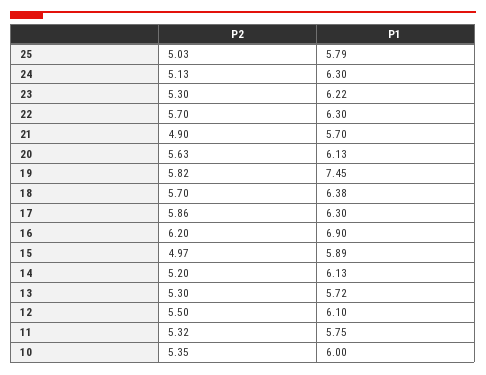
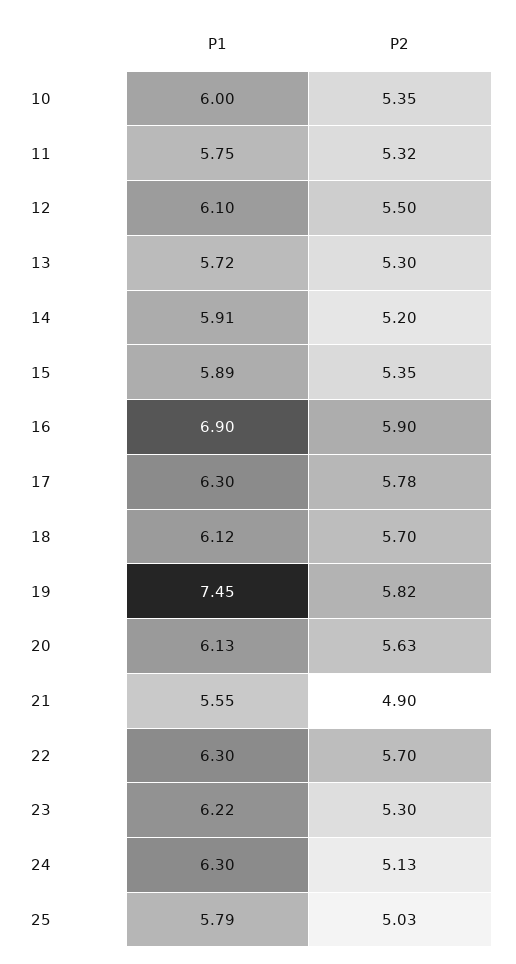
P1, 21: 5.7 -> 5.55
P1, 18: 6.38 -> 6.12
P2, 17: 5.86 -> 5.78
P2, 16: 6.2 -> 5.9
P2, 15: 4.97 -> 5.35
P1, 14: 6.13 -> 5.91

